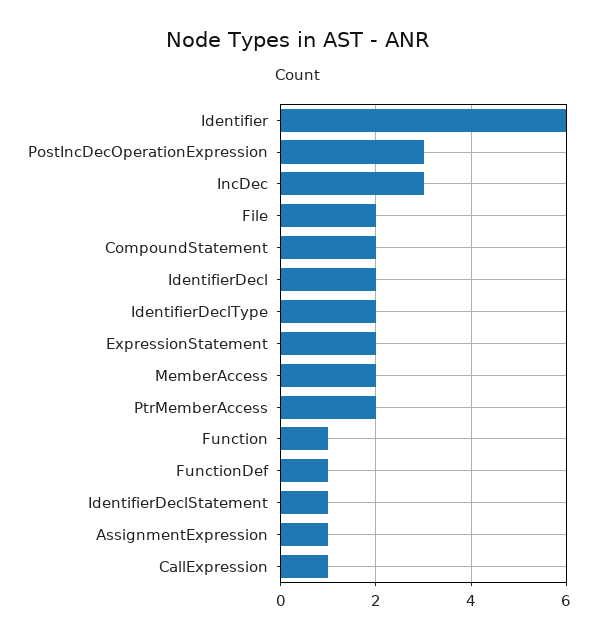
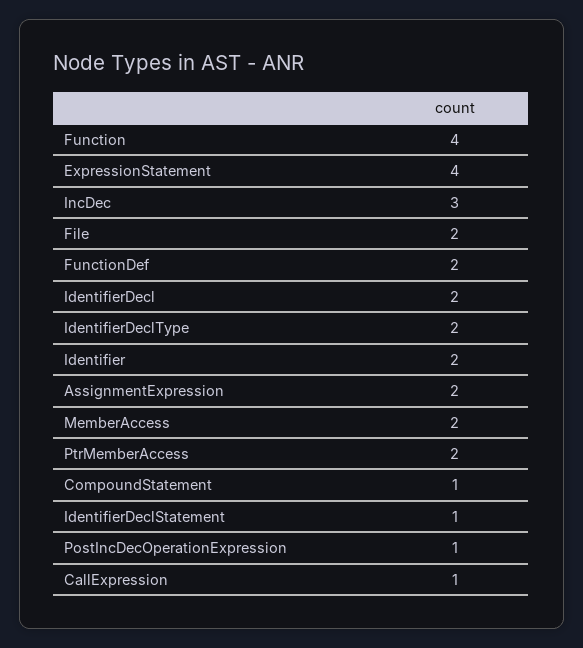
Identifier: 6 -> 2
PostIncDecOperationExpression: 3 -> 1
CompoundStatement: 2 -> 1
ExpressionStatement: 2 -> 4
Function: 1 -> 4
FunctionDef: 1 -> 2
AssignmentExpression: 1 -> 2

